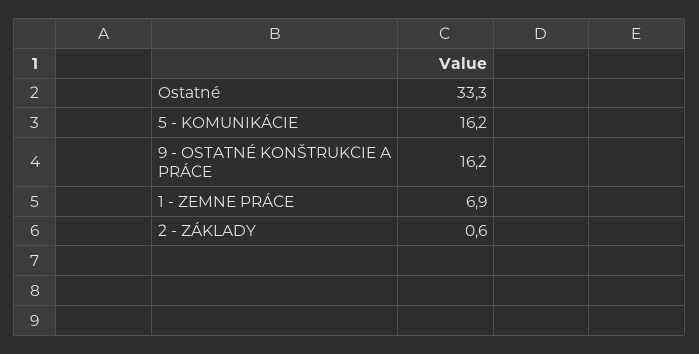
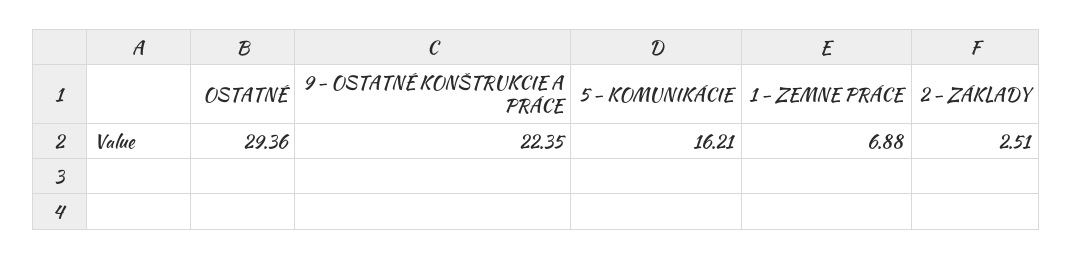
Ostatné: 33.3 -> 29.36
9 - OSTATNÉ KONŠTRUKCIE A PRÁCE: 16.2 -> 22.35
2 - ZÁKLADY: 0.6 -> 2.51

